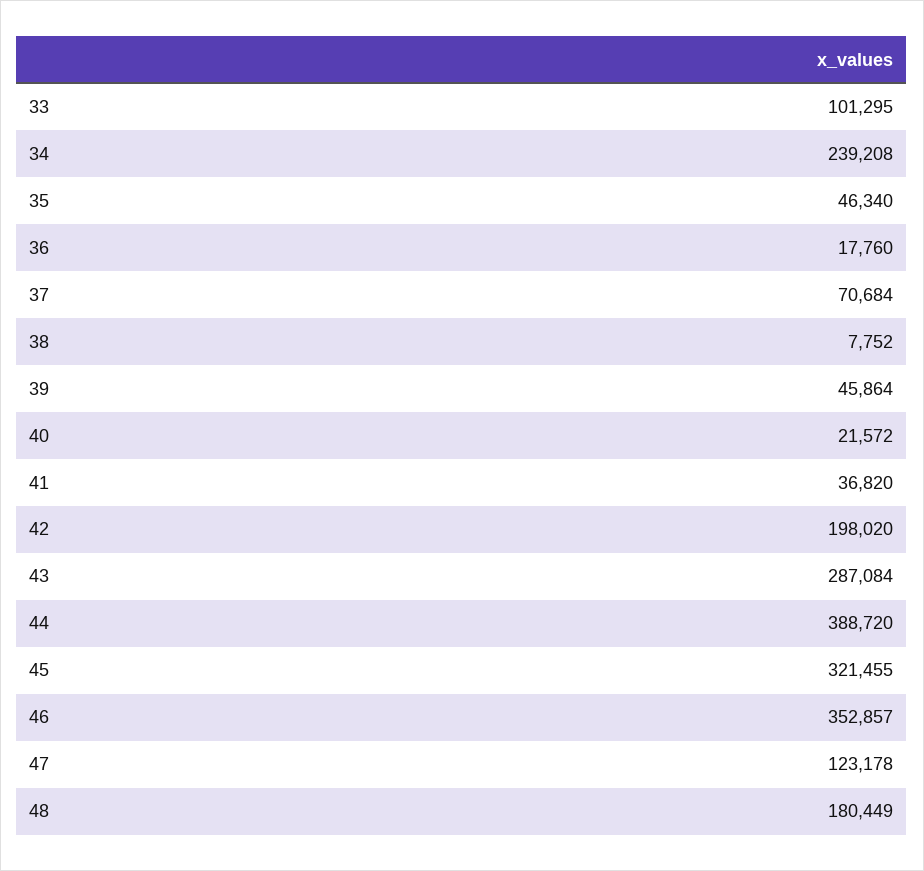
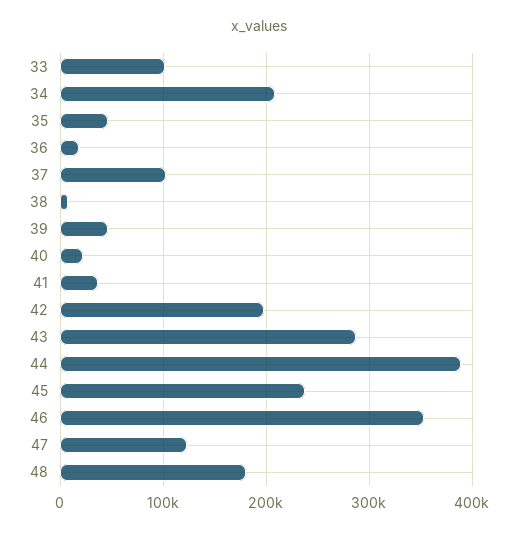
34: 239208 -> 210000
37: 70684 -> 100000
45: 321455 -> 240000

